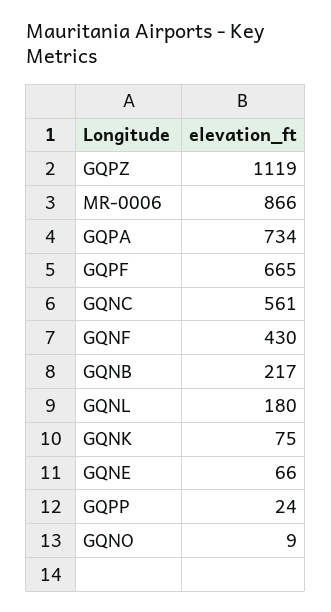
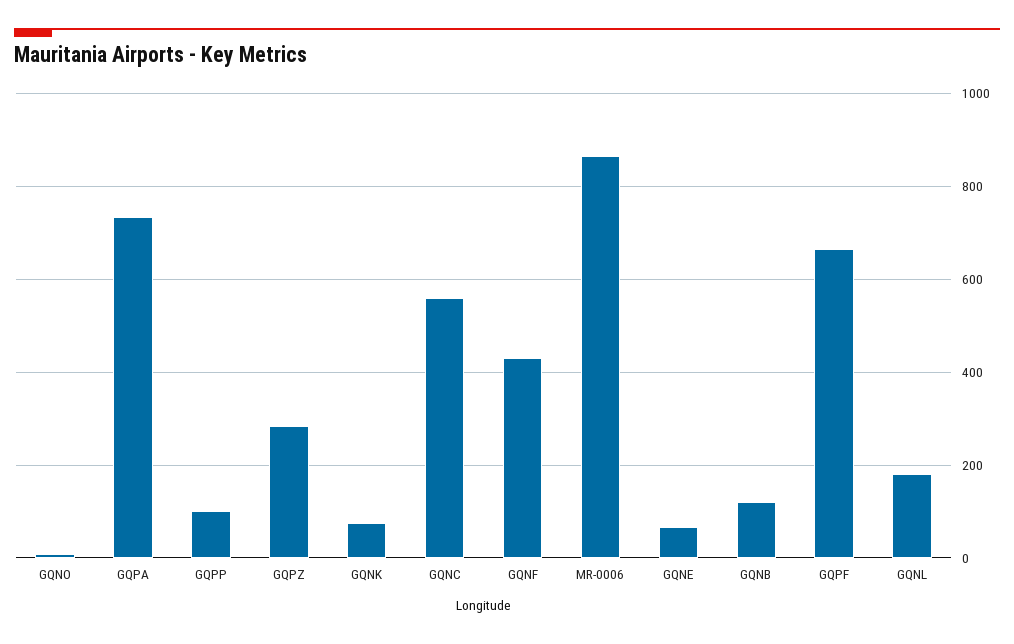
GQPZ: 1119 -> 280
GQNB: 217 -> 120
GQPP: 24 -> 100

